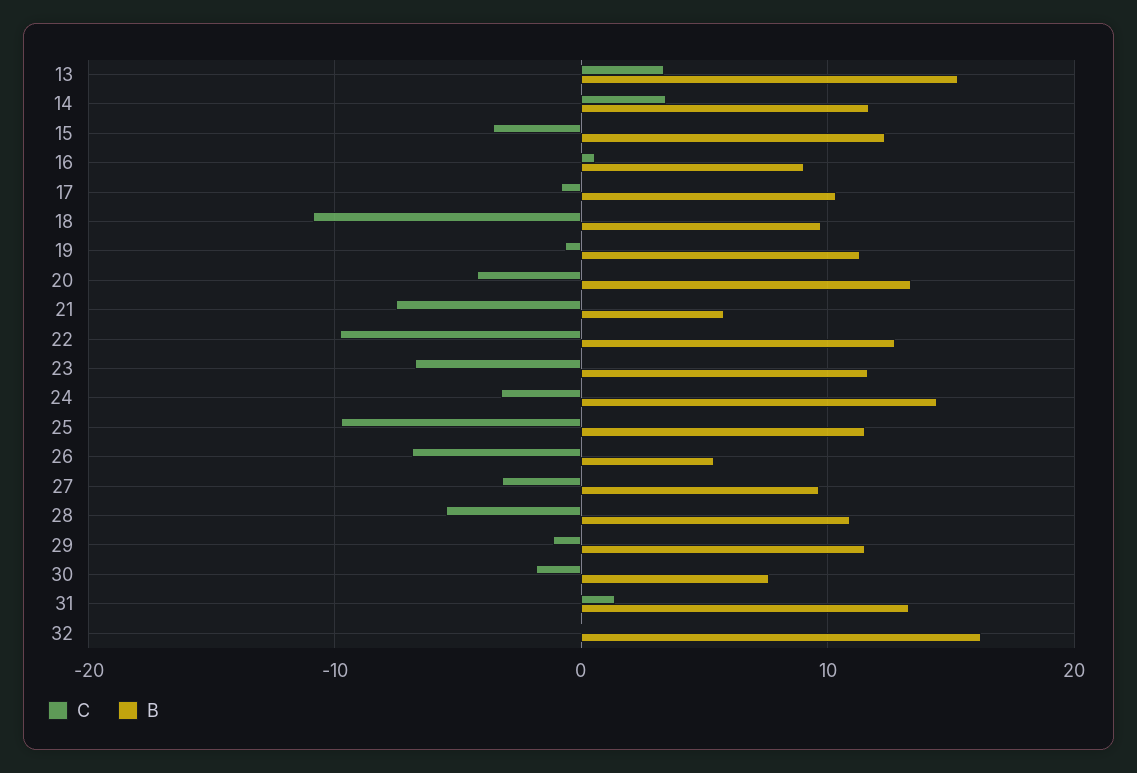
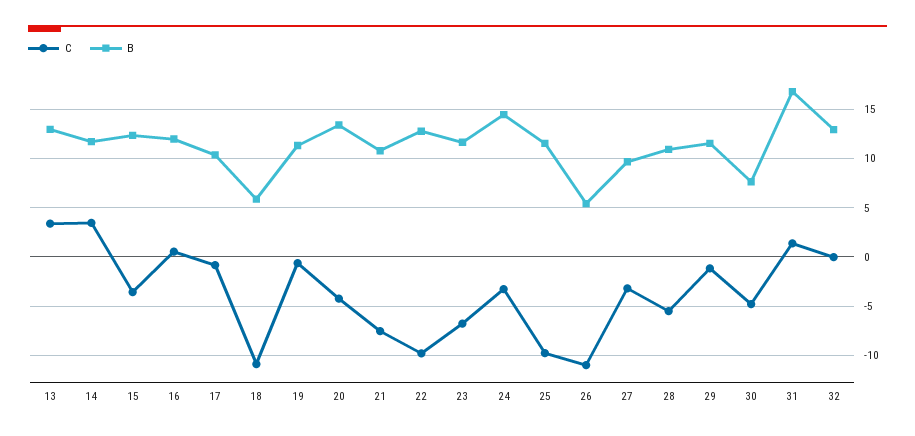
B, 13: 15 -> 13
B, 16: 9 -> 12
B, 18: 10 -> 6
B, 21: 6 -> 11
C, 26: -7 -> -11
C, 30: -2 -> -5
B, 31: 13 -> 17
B, 32: 16 -> 13

